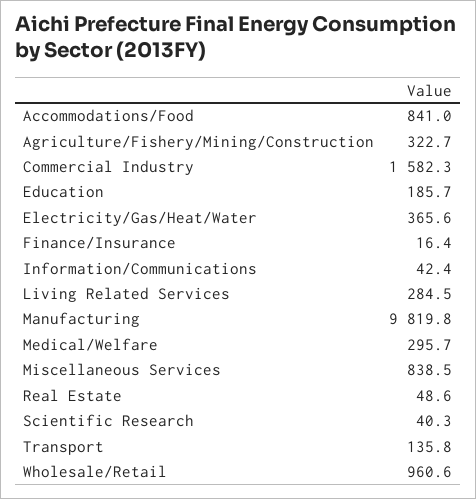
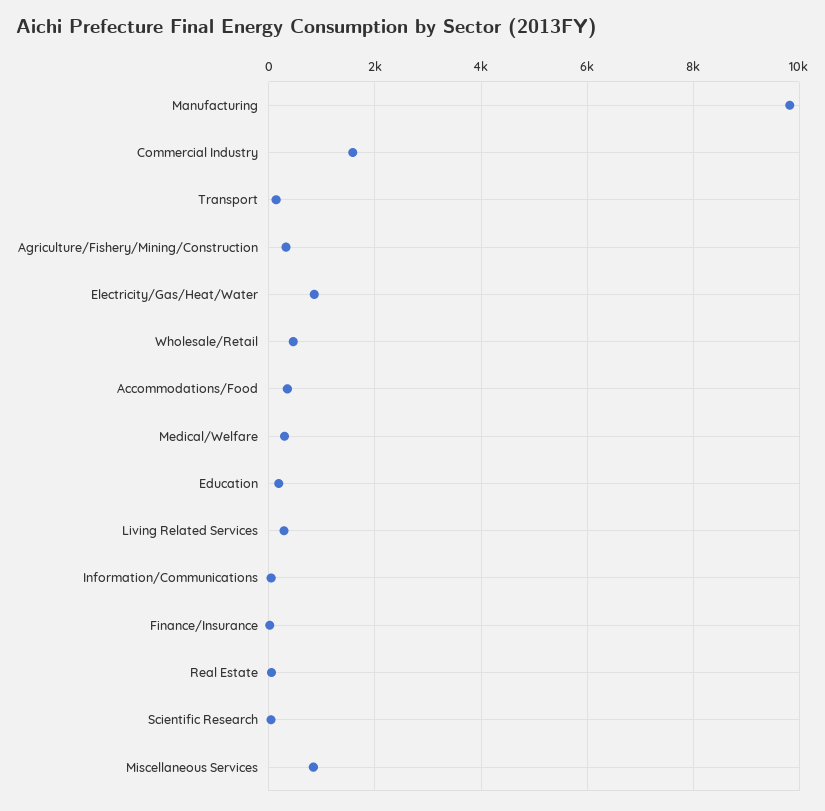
Accommodations/Food: 841 -> 400
Electricity/Gas/Heat/Water: 365.6 -> 800
Wholesale/Retail: 960.6 -> 400

